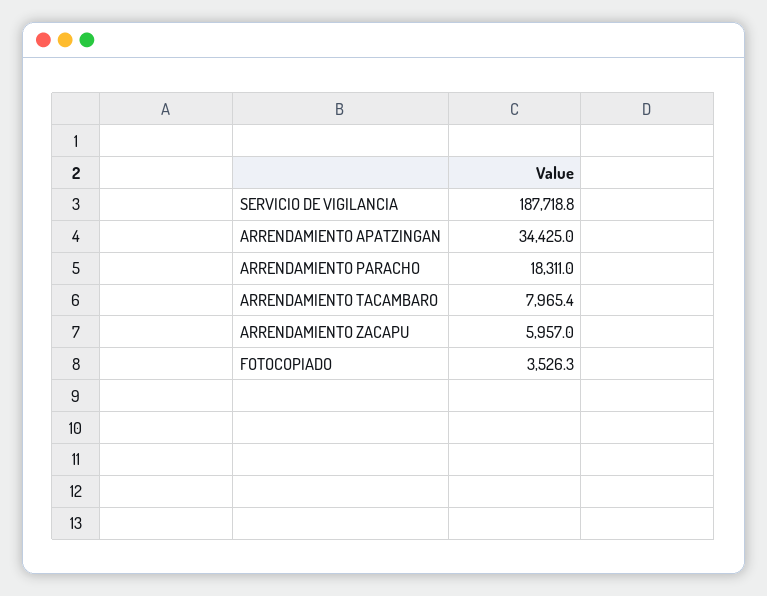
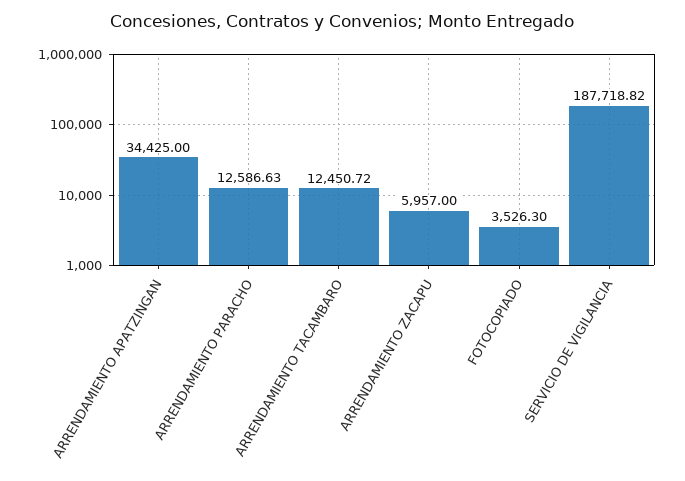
ARRENDAMIENTO PARACHO: 18311 -> 12586.63
ARRENDAMIENTO TACAMBARO: 7965.4 -> 12450.72

